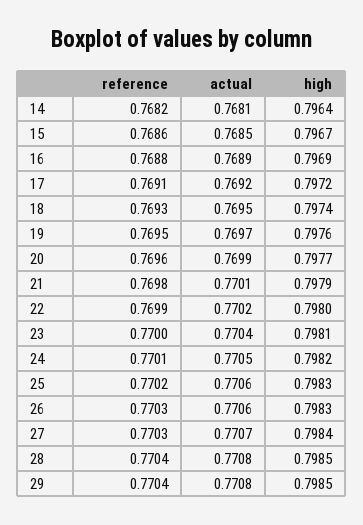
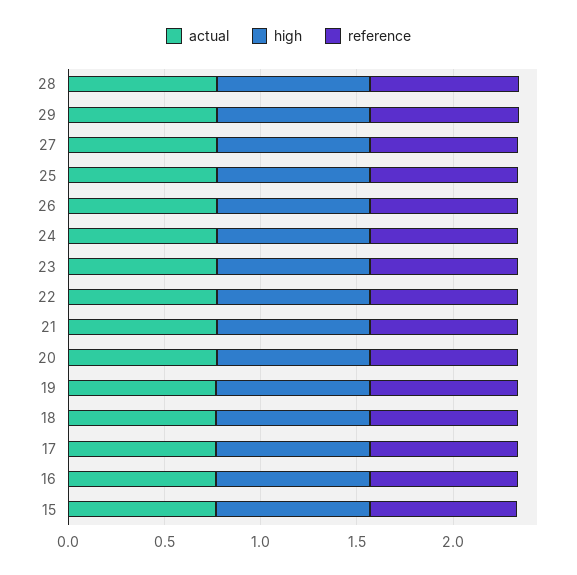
reference, 14: 0.7682 -> none
actual, 14: 0.7681 -> none
high, 14: 0.7964 -> none

